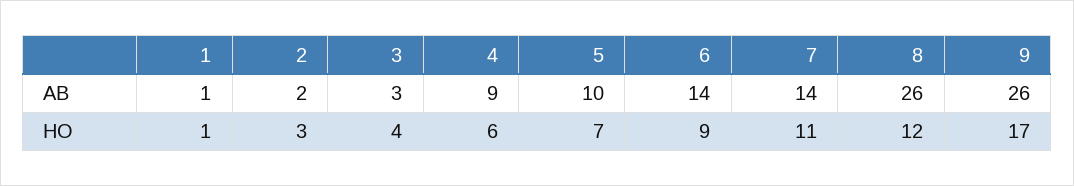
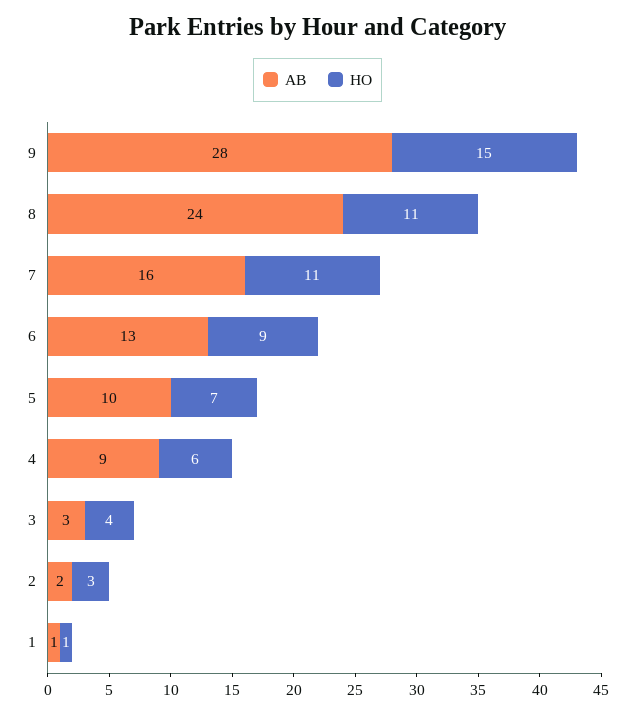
AB, 6: 14 -> 13
AB, 7: 14 -> 16
AB, 8: 26 -> 24
AB, 9: 26 -> 28
HO, 8: 12 -> 11
HO, 9: 17 -> 15

